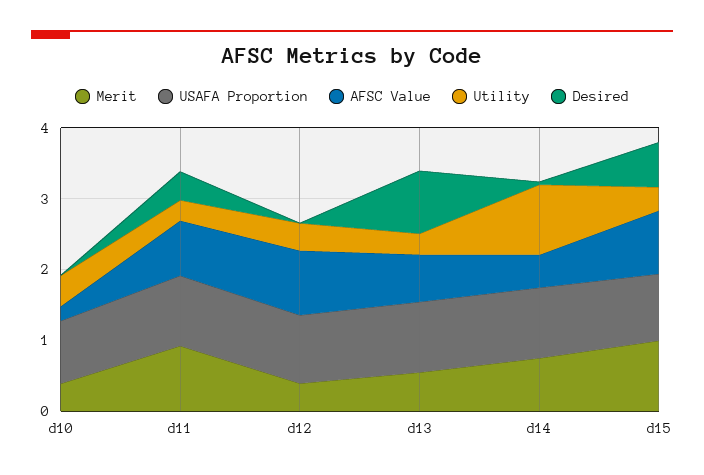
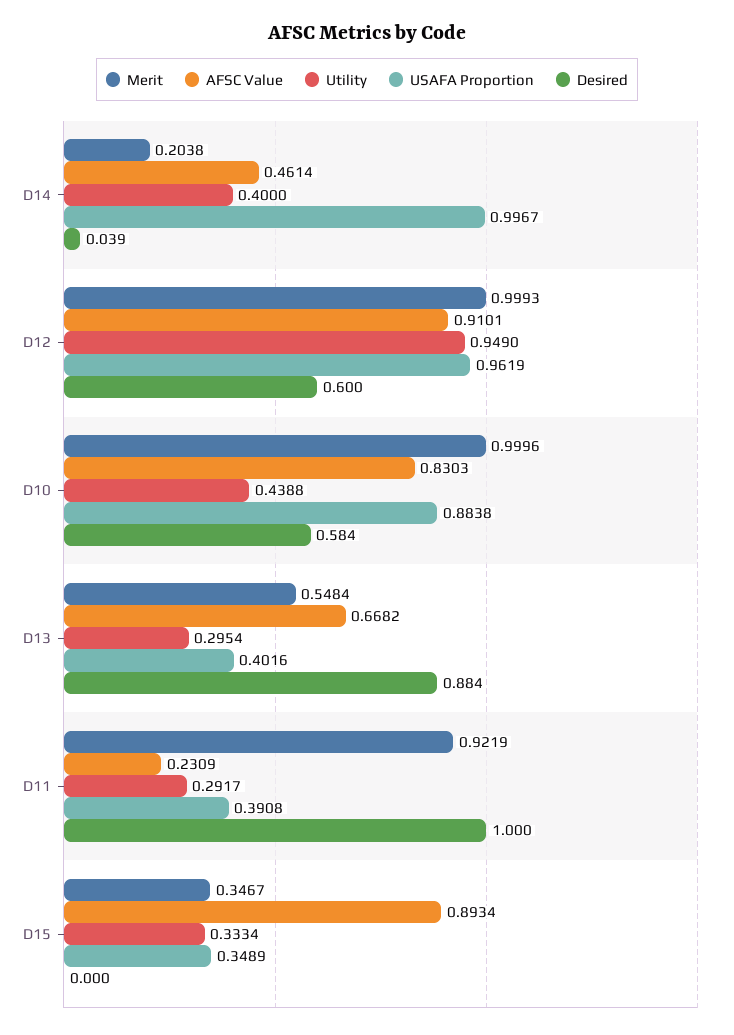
Merit, d10: 0.4 -> 0.9996
AFSC Value, d10: 0.2 -> 0.8303
Desired, d10: 0 -> 0.584
USAFA Proportion, d11: 1 -> 0.3908
AFSC Value, d11: 0.8 -> 0.2309
Desired, d11: 0.4 -> 1
Merit, d12: 0.4 -> 0.9993
Utility, d12: 0.4 -> 0.949
Desired, d12: 0 -> 0.6
USAFA Proportion, d13: 1 -> 0.4016
Merit, d14: 0.8 -> 0.2038
Utility, d14: 1 -> 0.4
Merit, d15: 1 -> 0.3467
USAFA Proportion, d15: 1 -> 0.3489
Desired, d15: 0.6 -> 0

